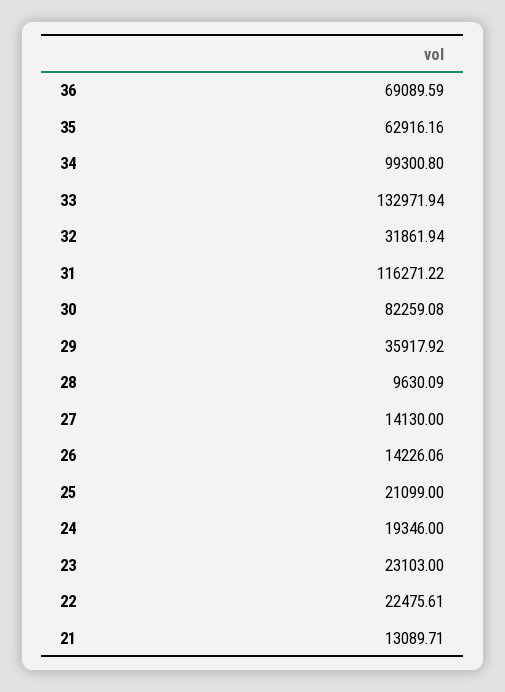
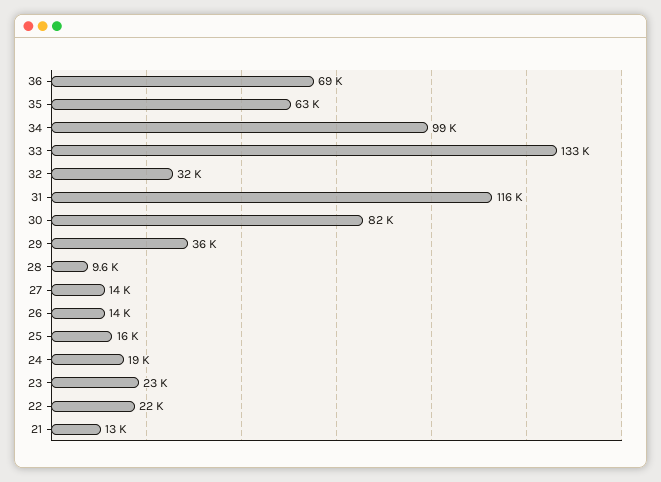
25: 21099 -> 16000

